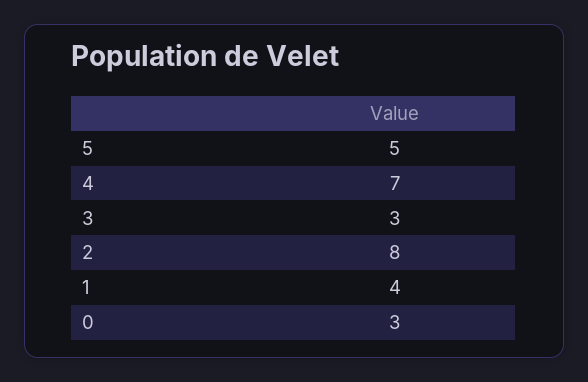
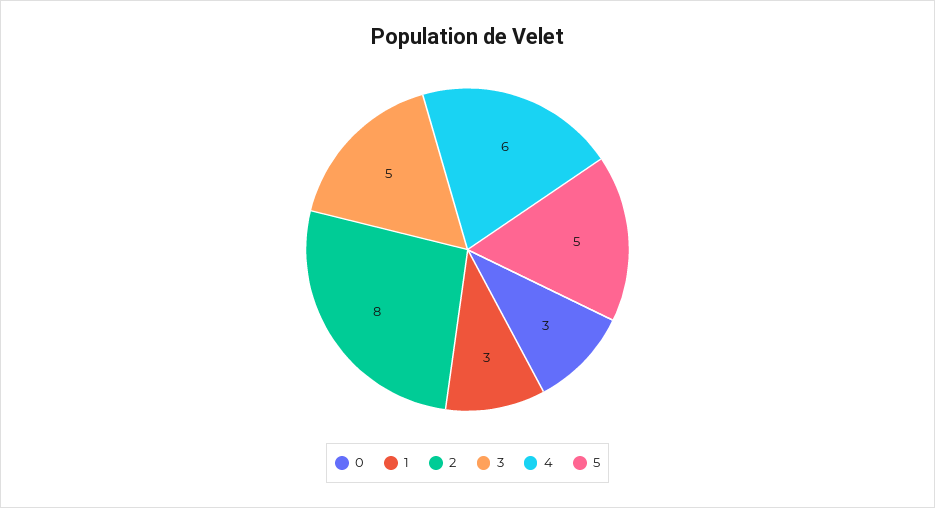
4: 7 -> 6
3: 3 -> 5
1: 4 -> 3

